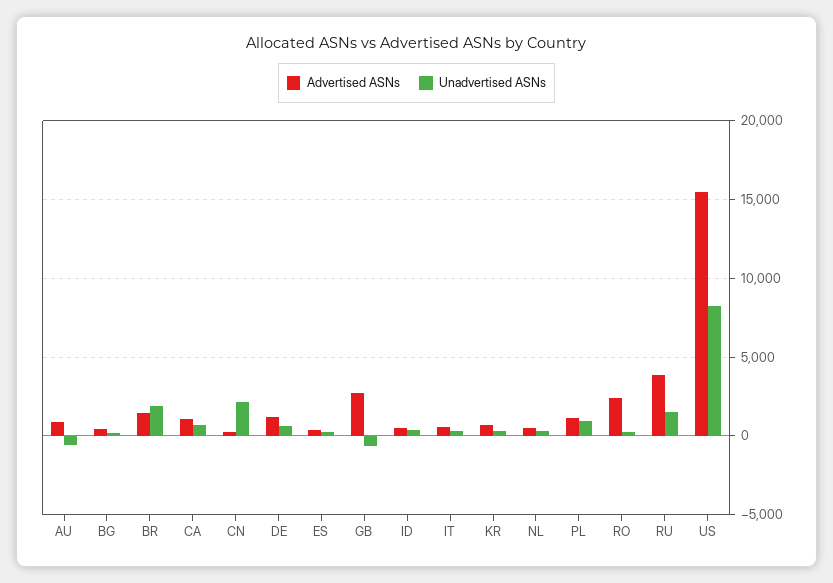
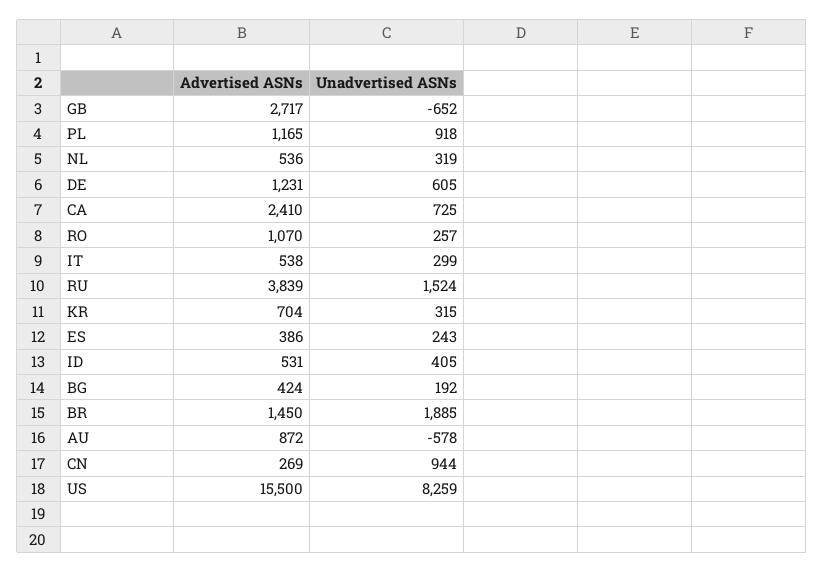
Advertised ASNs, CA: 1000 -> 2410
Unadvertised ASNs, CN: 2000 -> 944
Advertised ASNs, RO: 2500 -> 1070

